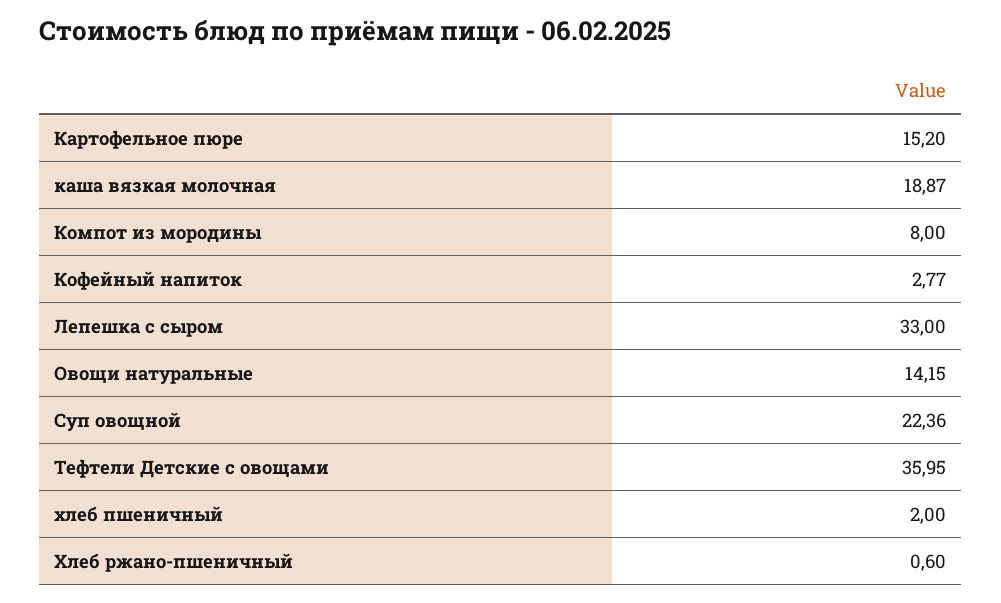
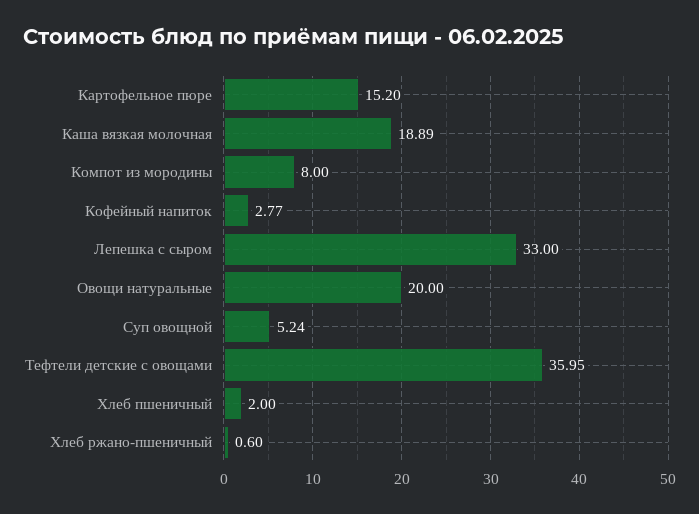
каша вязкая молочная: 18.87 -> 18.89
Овощи натуральные: 14.15 -> 20
Суп овощной: 22.36 -> 5.24

